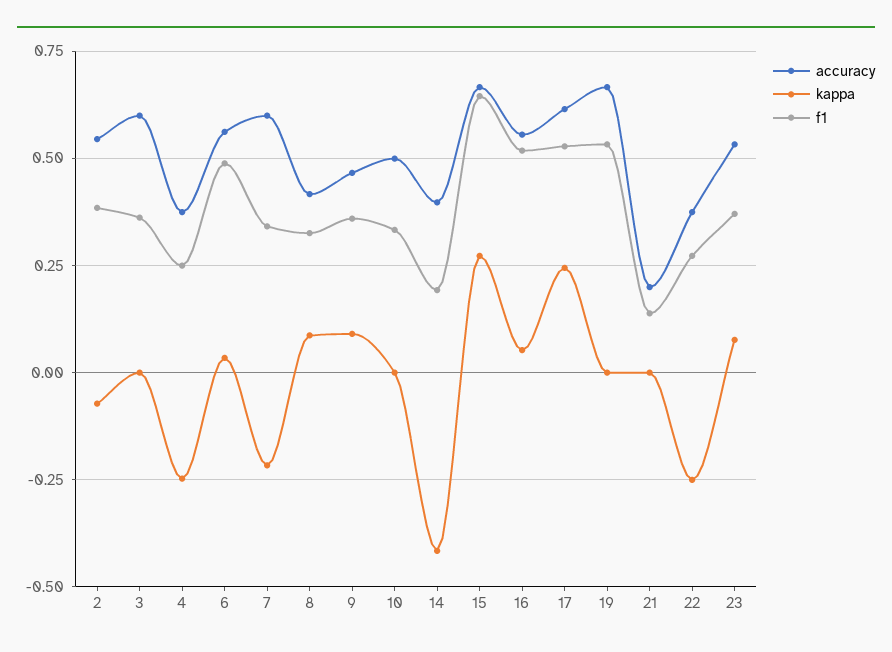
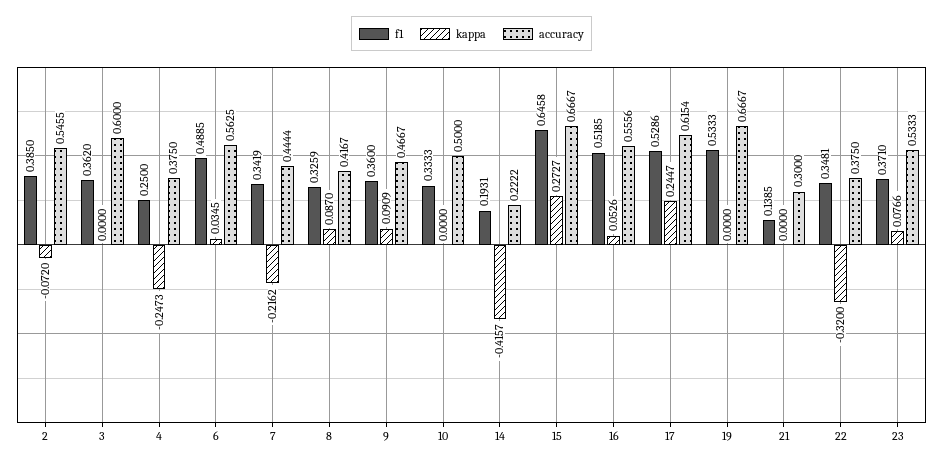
accuracy, 7: 0.6 -> 0.4444
accuracy, 14: 0.4 -> 0.2222
accuracy, 21: 0.2 -> 0.3
kappa, 22: -0.25 -> -0.32
f1, 22: 0.275 -> 0.3481

